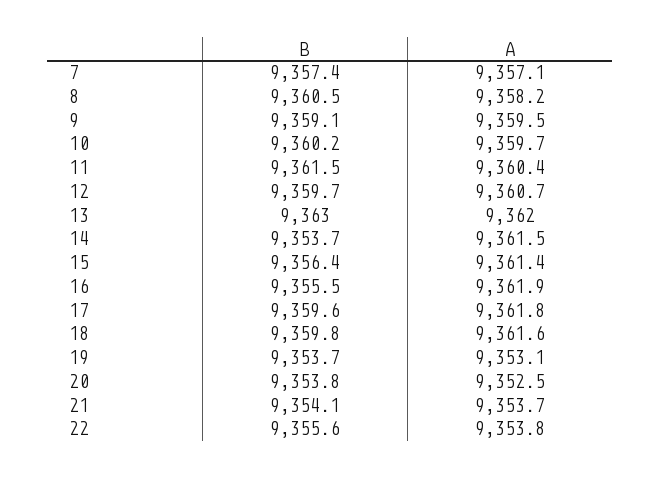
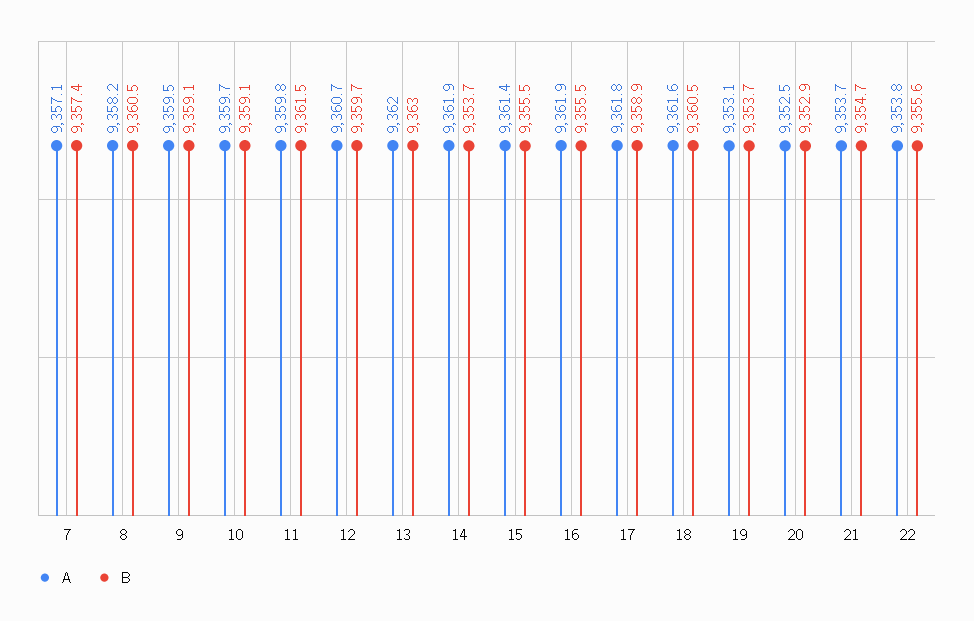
B, 10: 9360.2 -> 9359.1
A, 11: 9360.4 -> 9359.8
A, 14: 9361.5 -> 9361.9
B, 15: 9356.4 -> 9355.5
B, 17: 9359.6 -> 9358.9
B, 18: 9359.8 -> 9360.5
B, 20: 9353.8 -> 9352.9
B, 21: 9354.1 -> 9354.7

